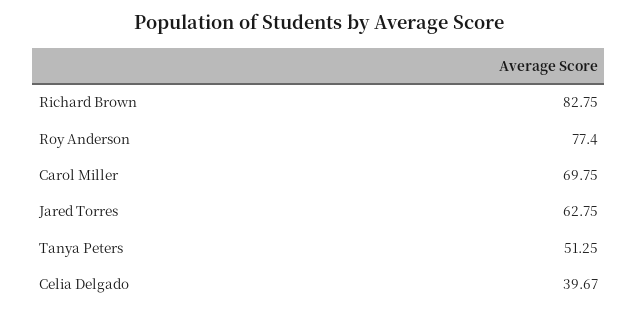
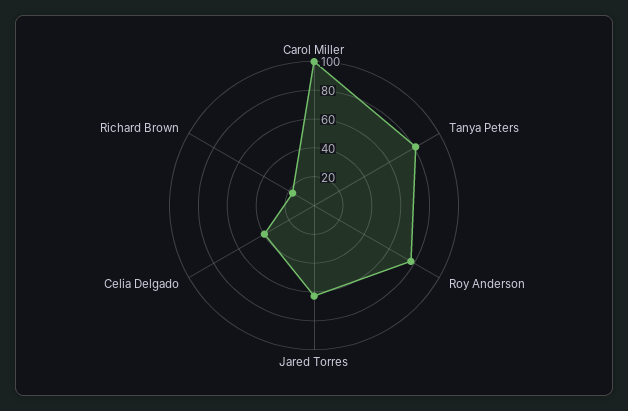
Richard Brown: 82.75 -> 20
Carol Miller: 69.75 -> 100
Tanya Peters: 51.25 -> 80

